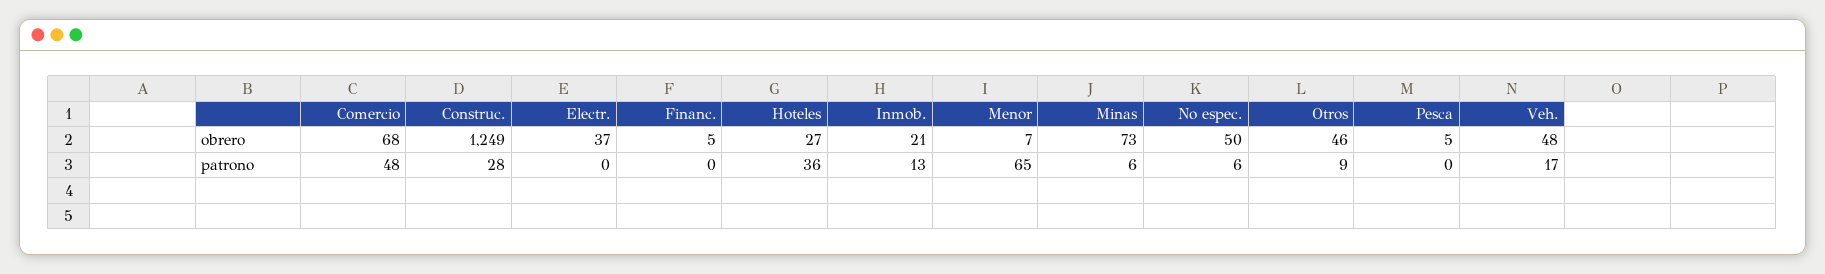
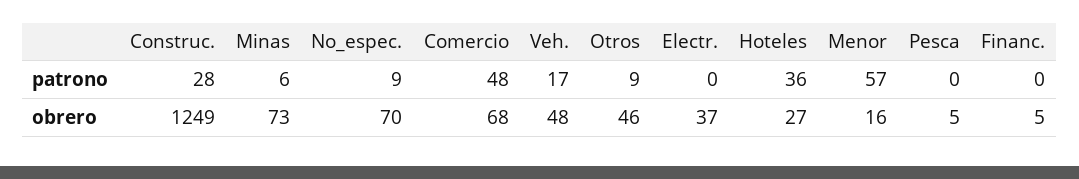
Inmob., obrero: 21 -> none
Menor, obrero: 7 -> 16
No espec., obrero: 50 -> 70
Inmob., patrono: 13 -> none
Menor, patrono: 65 -> 57
No espec., patrono: 6 -> 9

